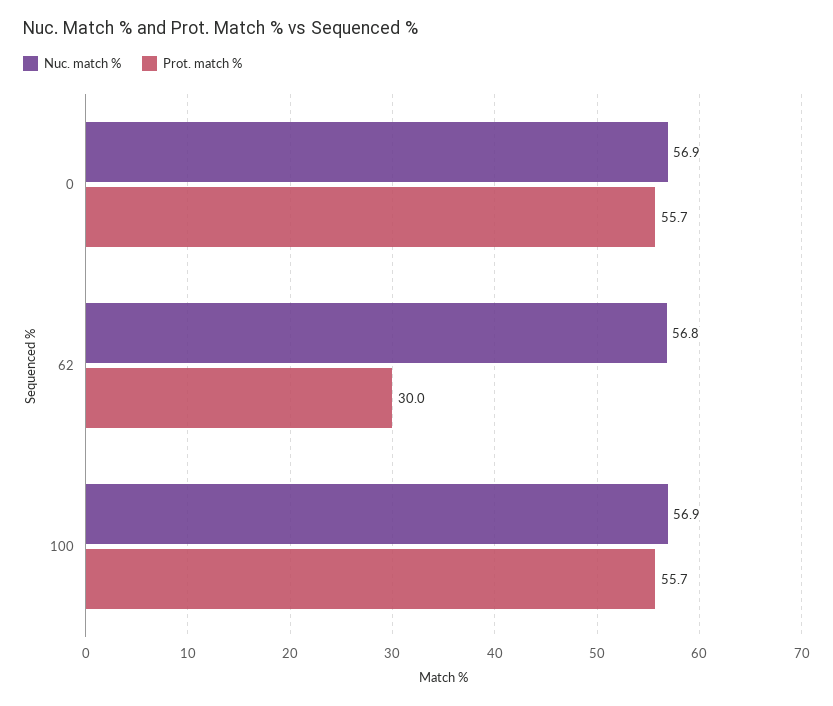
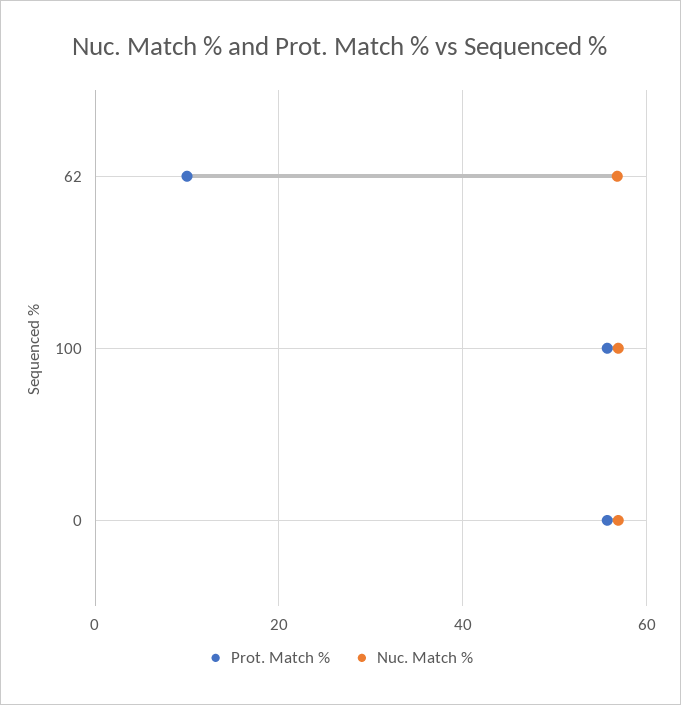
Prot. match %, 62: 30 -> 10

